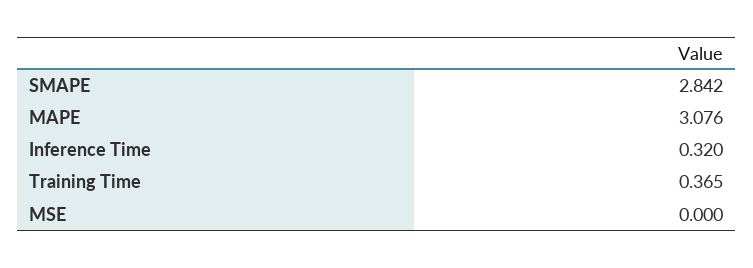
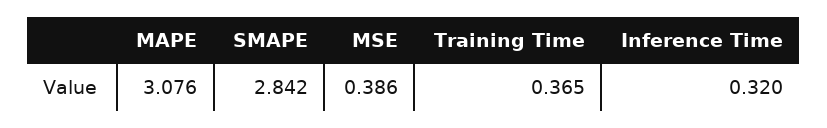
MSE: 0 -> 0.386

